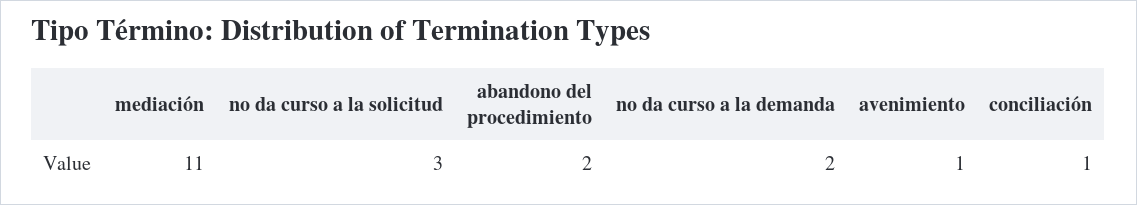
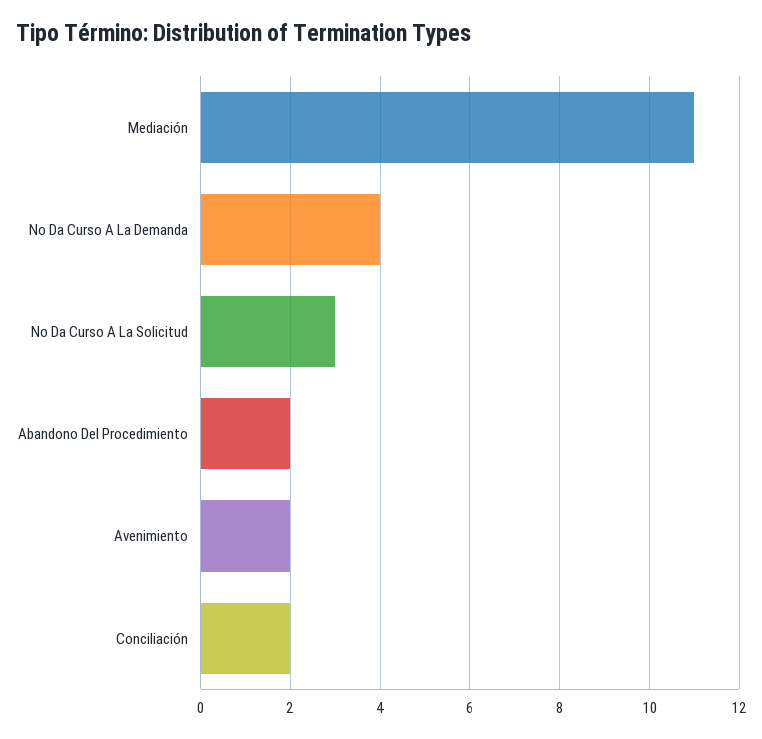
no da curso a la demanda: 2 -> 4
avenimiento: 1 -> 2
conciliación: 1 -> 2

